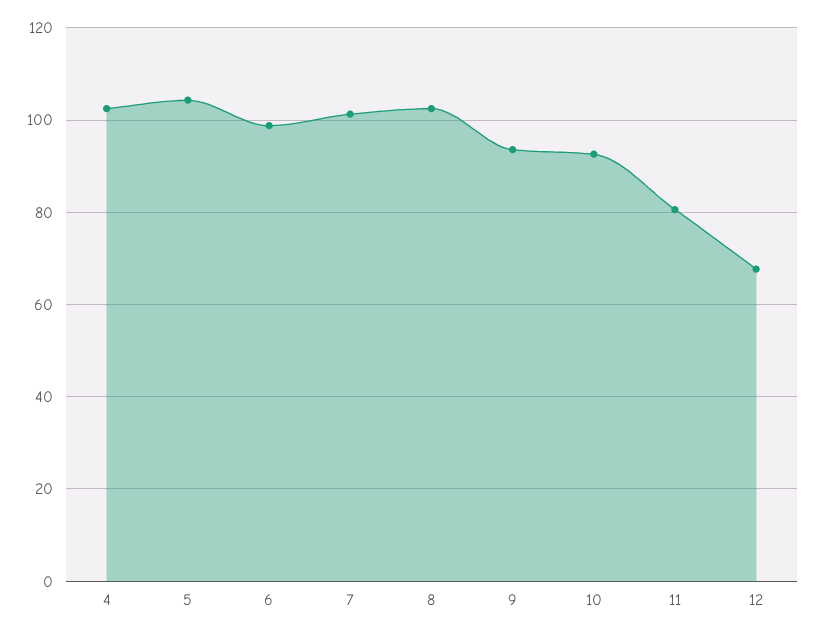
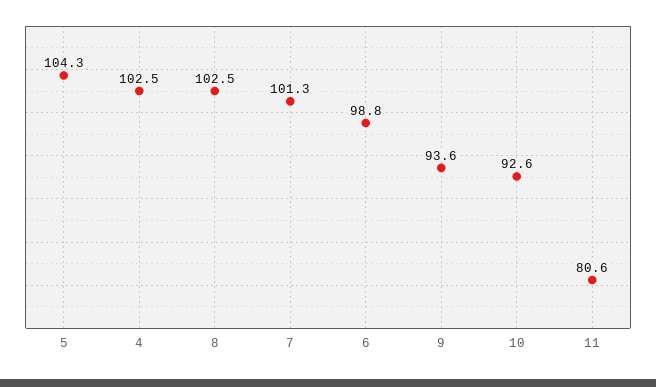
12: 68 -> none

